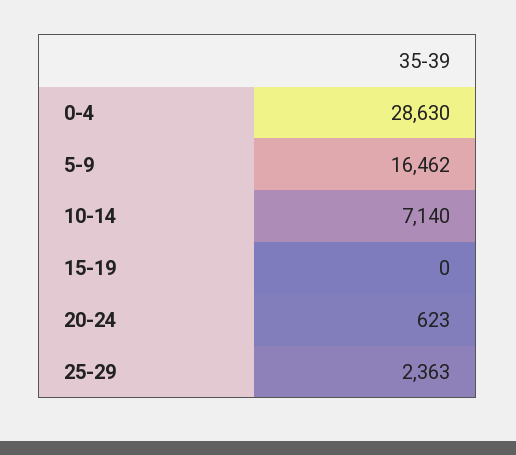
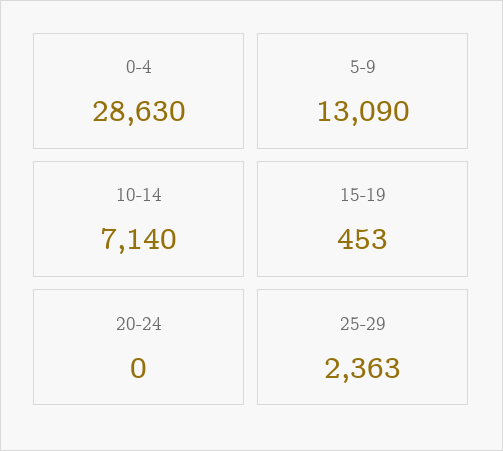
5-9: 16462 -> 13090
15-19: 0 -> 453
20-24: 623 -> 0

